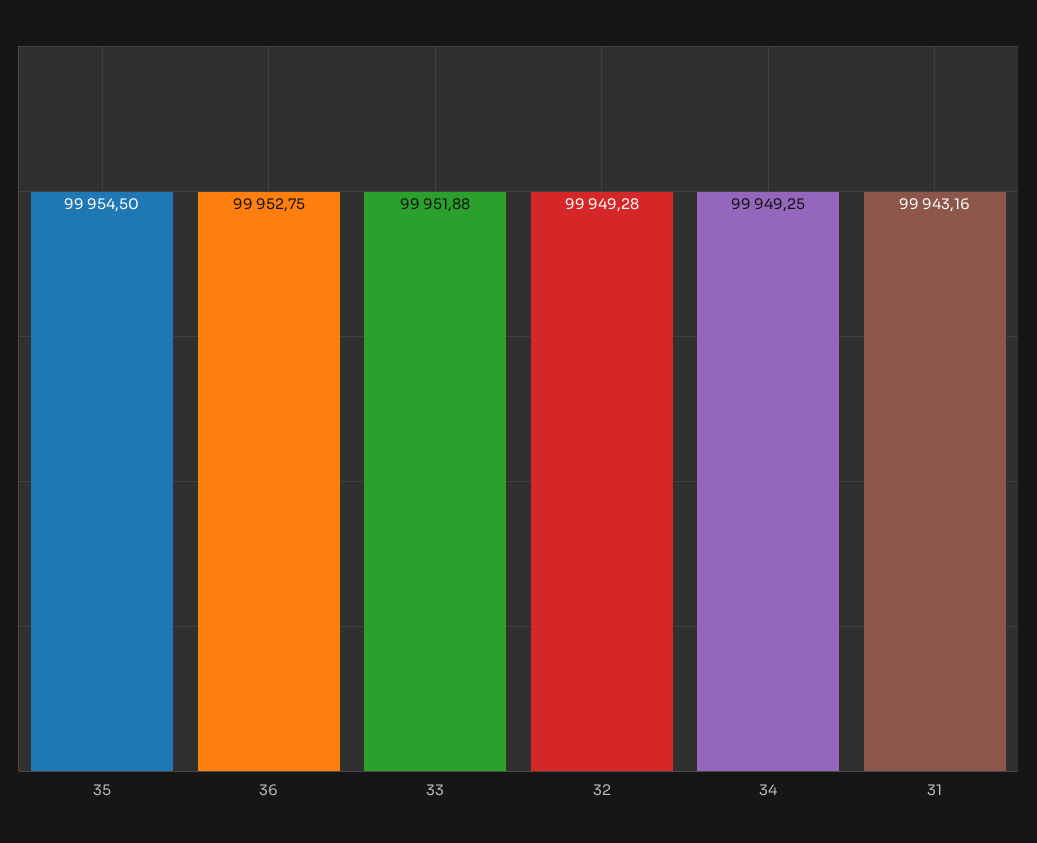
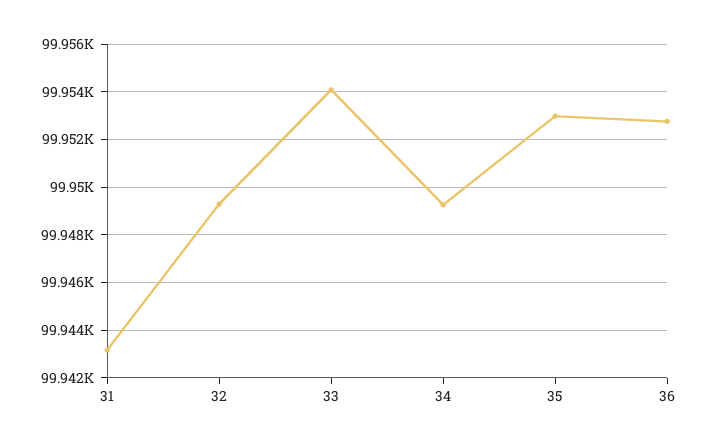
35: 99954.5 -> 99953
33: 99951.88 -> 99954

